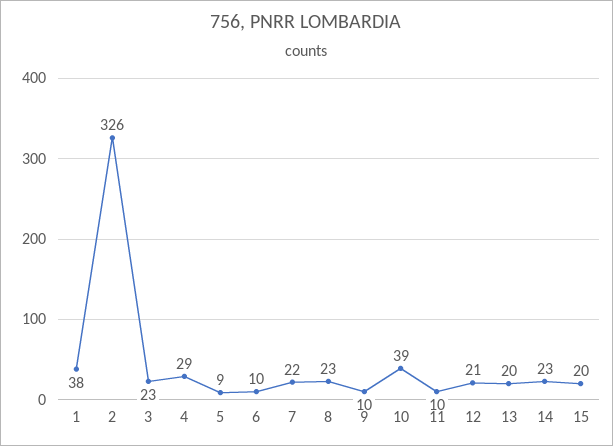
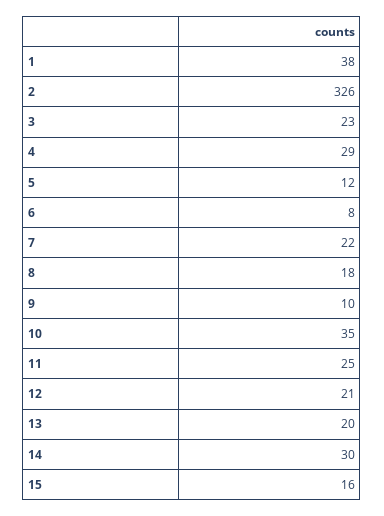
5: 9 -> 12
6: 10 -> 8
8: 23 -> 18
10: 39 -> 35
11: 10 -> 25
14: 23 -> 30
15: 20 -> 16

